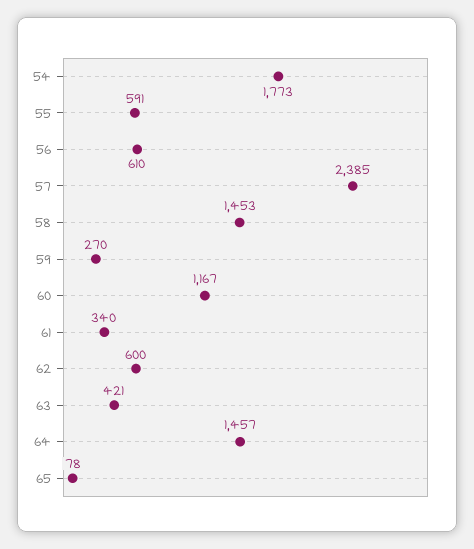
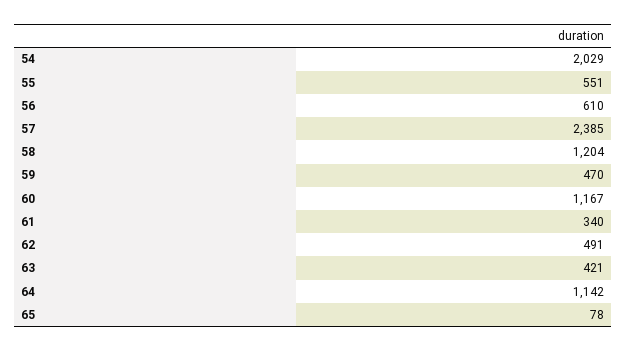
54: 1773 -> 2029
55: 591 -> 551
58: 1453 -> 1204
59: 270 -> 470
62: 600 -> 491
64: 1457 -> 1142

